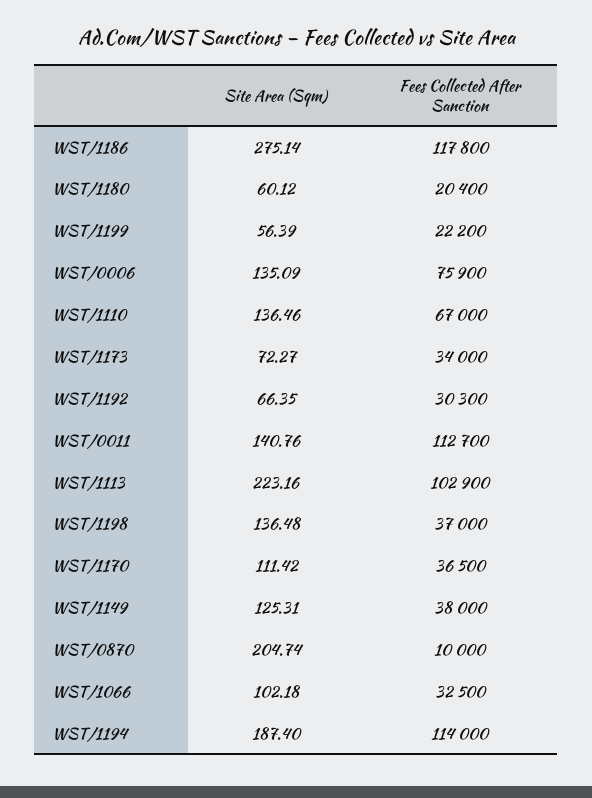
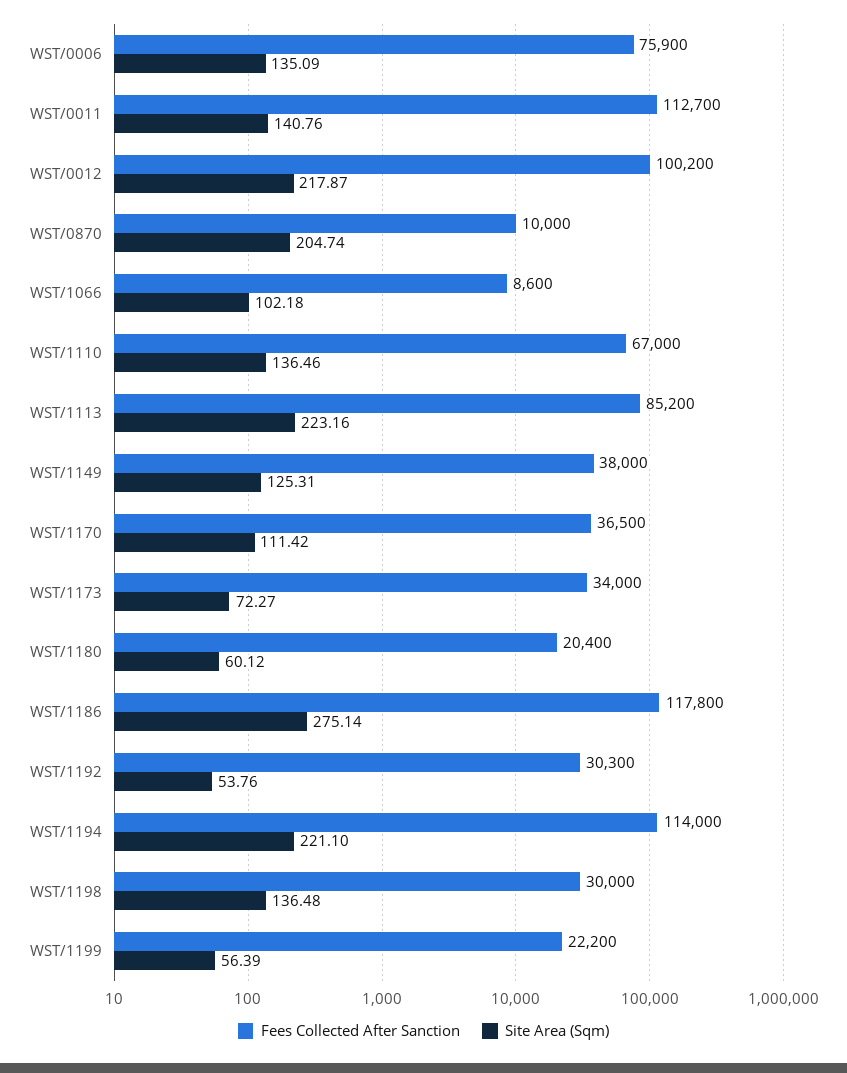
Site Area (Sqm), WST/1192: 66.35 -> 53.76
Fees Collected After Sanction, WST/1113: 102900 -> 85200
Fees Collected After Sanction, WST/1198: 37000 -> 30000
Fees Collected After Sanction, WST/1066: 32500 -> 8600
Site Area (Sqm), WST/1194: 187.4 -> 221.1
Fees Collected After Sanction, WST/0012: none -> 100200
Site Area (Sqm), WST/0012: none -> 217.87

